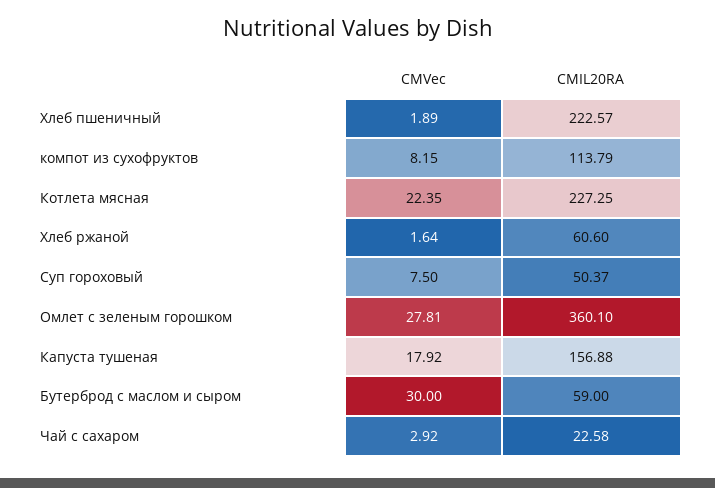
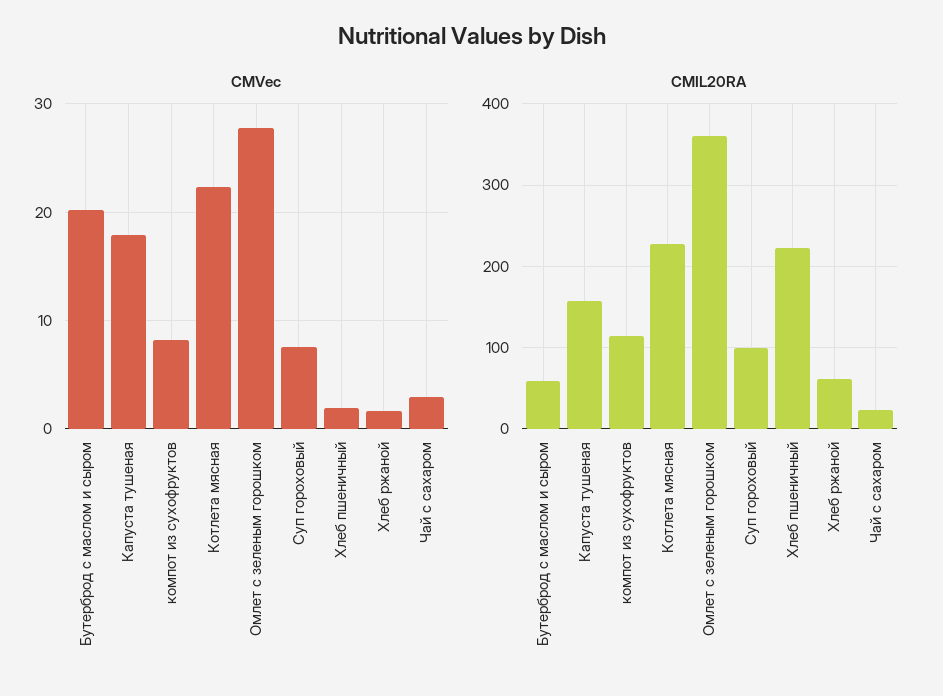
CMIL20RA, Суп гороховый: 50.37 -> 100
CMVec, Бутерброд с маслом и сыром: 30 -> 20

